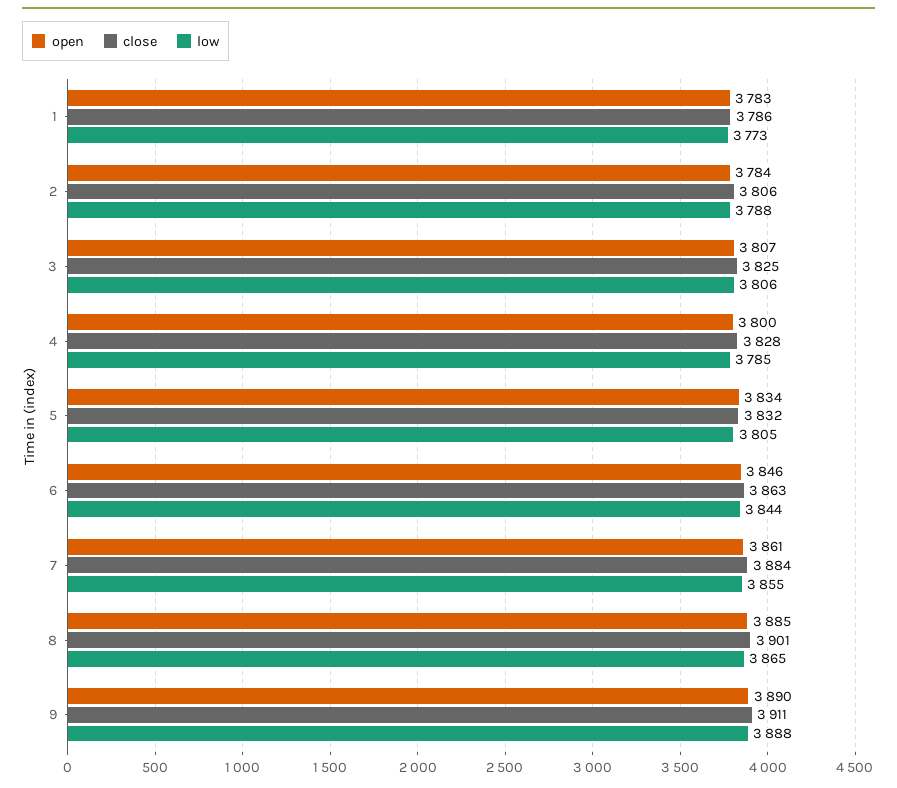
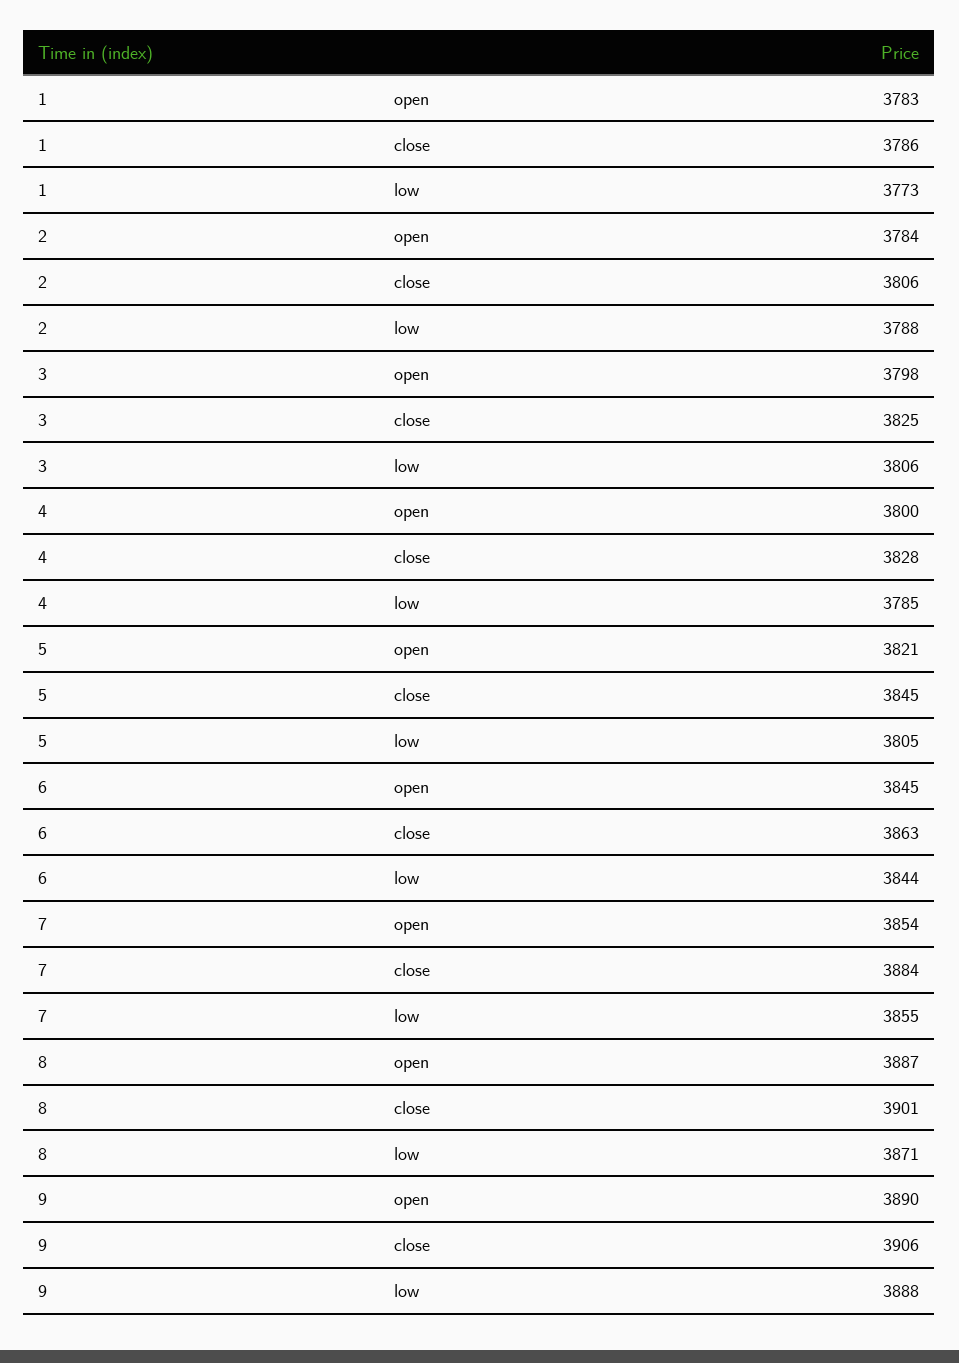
open, 3: 3807 -> 3798
open, 5: 3834 -> 3821
close, 5: 3832 -> 3845
open, 6: 3846 -> 3845
open, 7: 3861 -> 3854
open, 8: 3885 -> 3887
low, 8: 3865 -> 3871
close, 9: 3911 -> 3906

